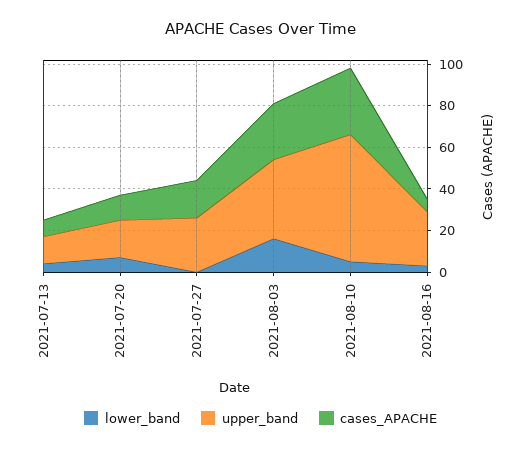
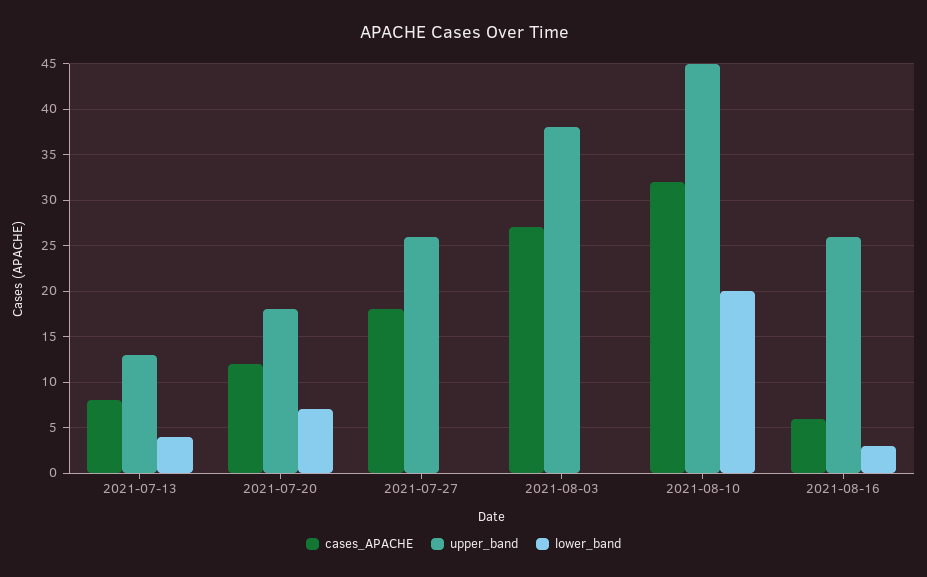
lower_band, 2021-08-03: 15 -> 0
lower_band, 2021-08-10: 5 -> 20
upper_band, 2021-08-10: 60 -> 45

